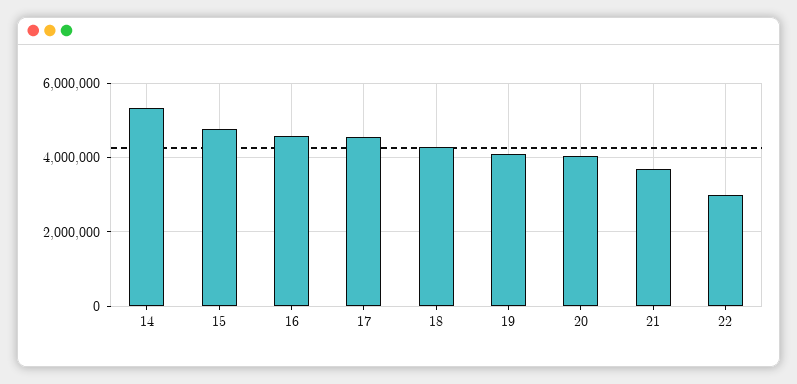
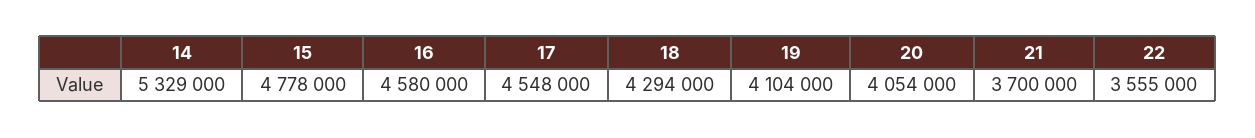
22: 3000000 -> 3555000

